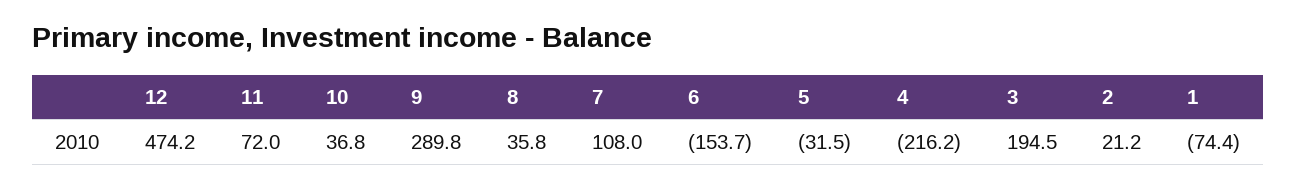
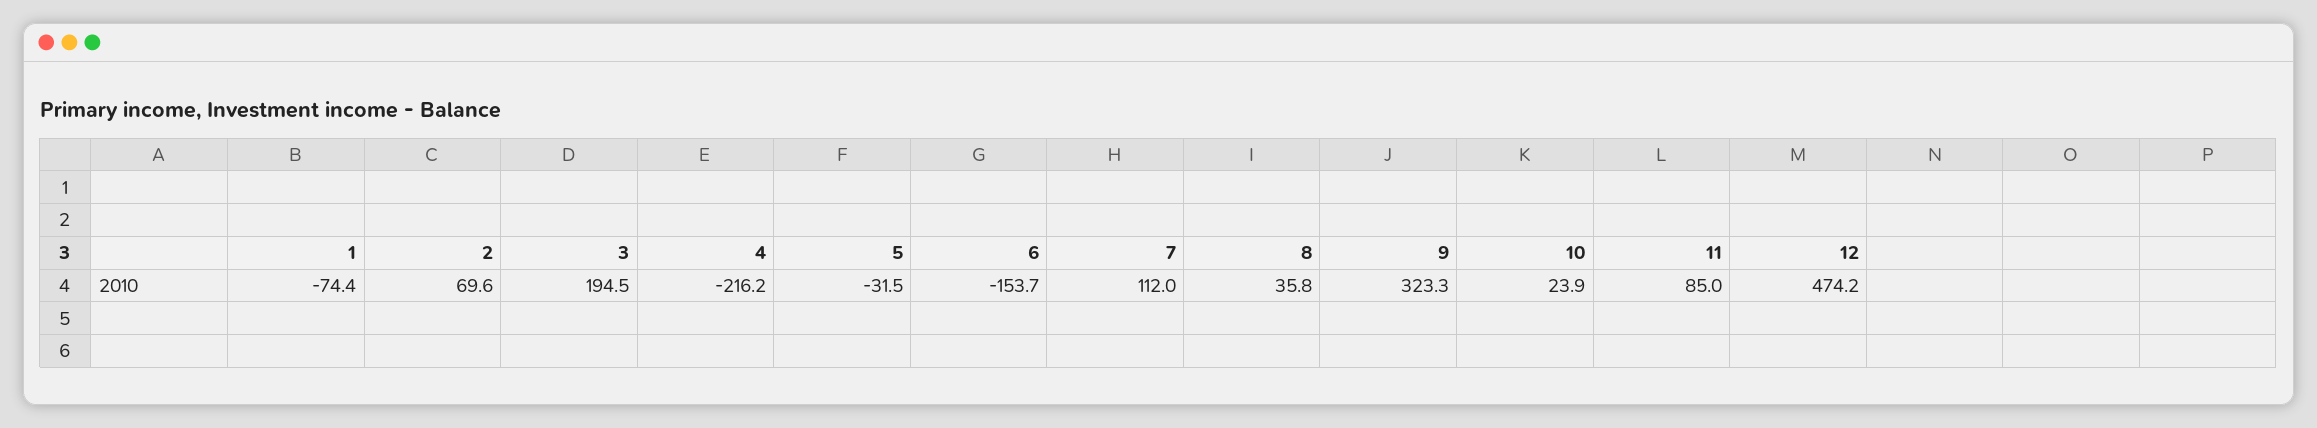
11: 72 -> 85
10: 36.8 -> 23.9
9: 289.8 -> 323.3
7: 108 -> 112
2: 21.2 -> 69.6

